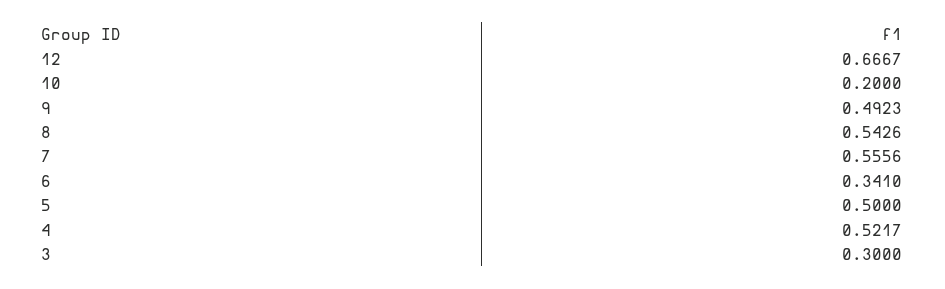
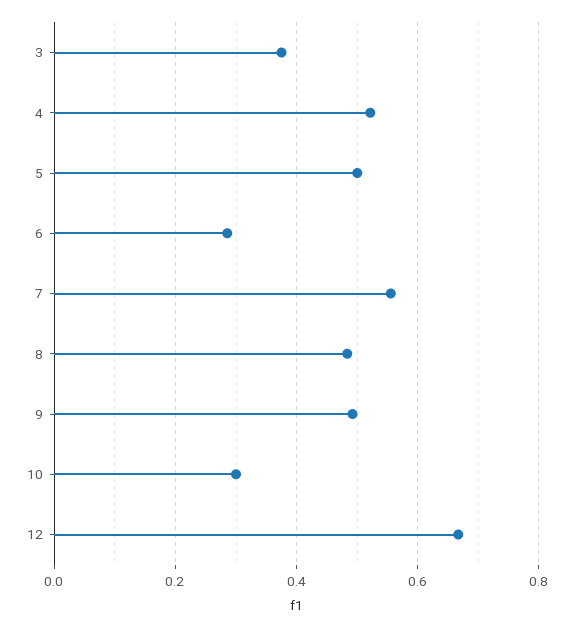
10: 0.2 -> 0.3
8: 0.5426 -> 0.48
6: 0.341 -> 0.28
3: 0.3 -> 0.38

